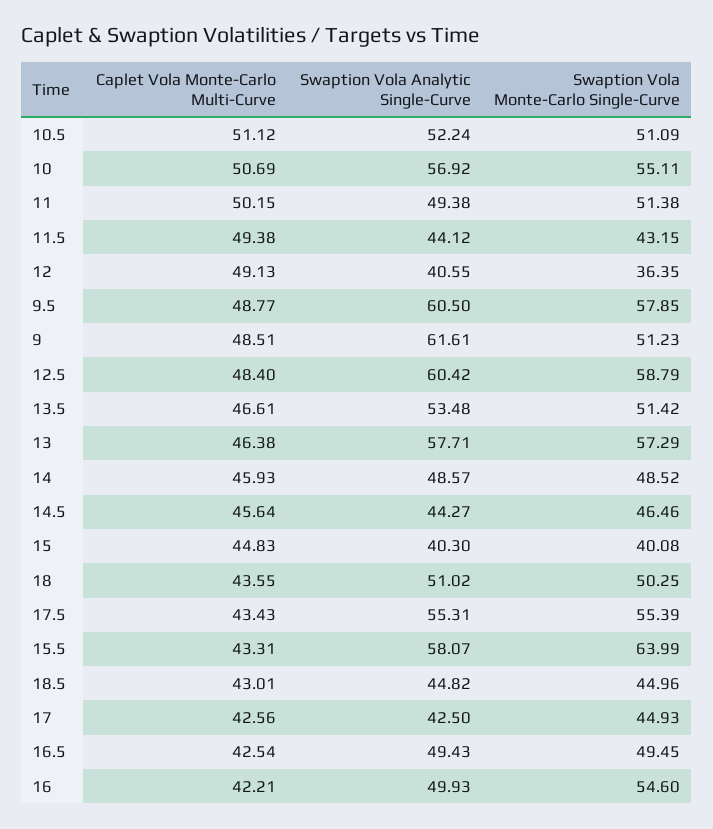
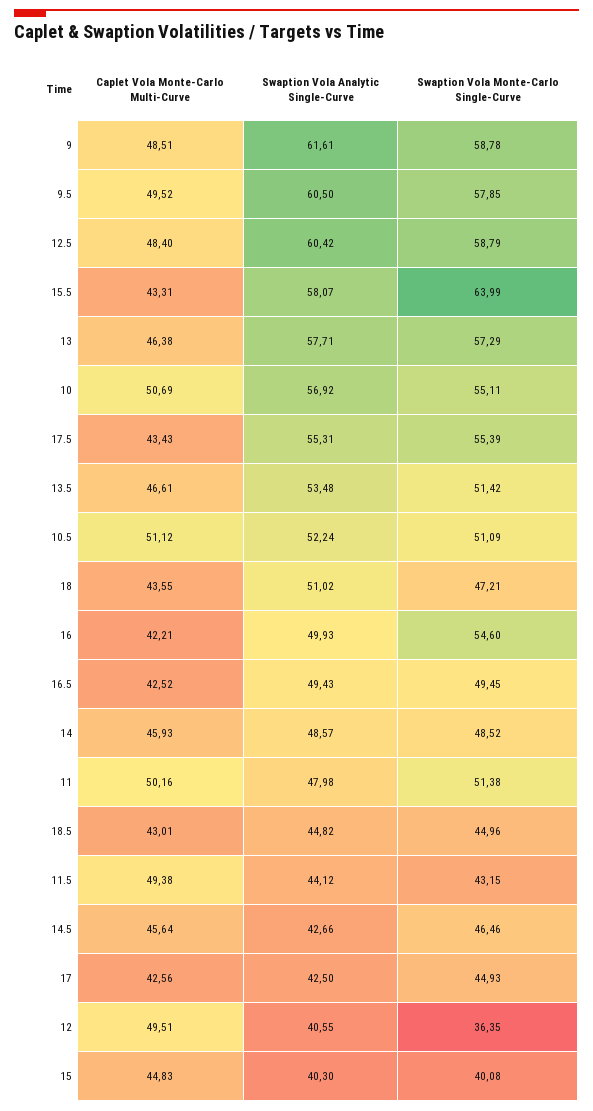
Caplet Vola Monte-Carlo Multi-Curve, 11: 50.15 -> 50.16
Swaption Vola Analytic Single-Curve, 11: 49.38 -> 47.98
Caplet Vola Monte-Carlo Multi-Curve, 12: 49.13 -> 49.51
Caplet Vola Monte-Carlo Multi-Curve, 9.5: 48.77 -> 49.52
Swaption Vola Monte-Carlo Single-Curve, 9: 51.23 -> 58.78
Swaption Vola Analytic Single-Curve, 14.5: 44.27 -> 42.66
Swaption Vola Monte-Carlo Single-Curve, 18: 50.25 -> 47.21
Caplet Vola Monte-Carlo Multi-Curve, 16.5: 42.54 -> 42.52

